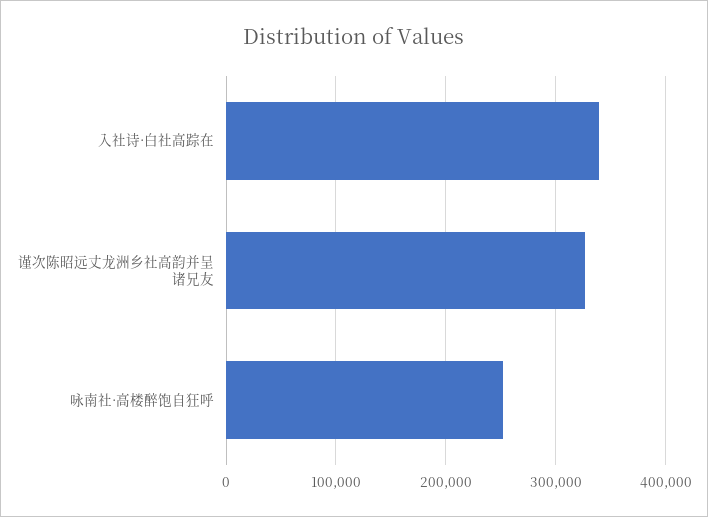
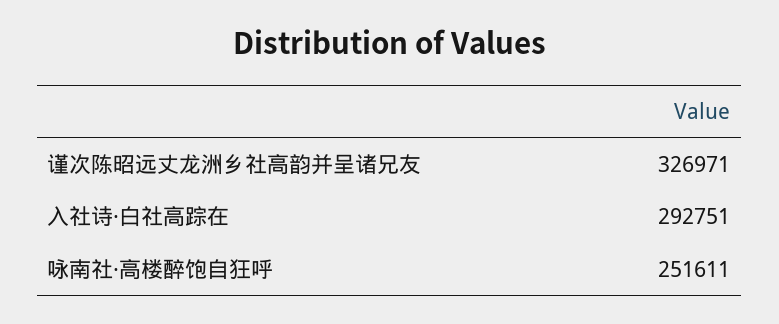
入社诗·白社高踪在: 340000 -> 292751

